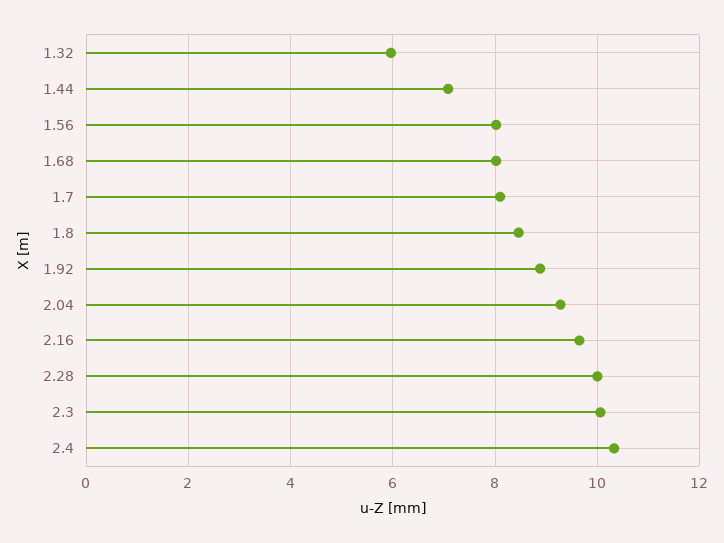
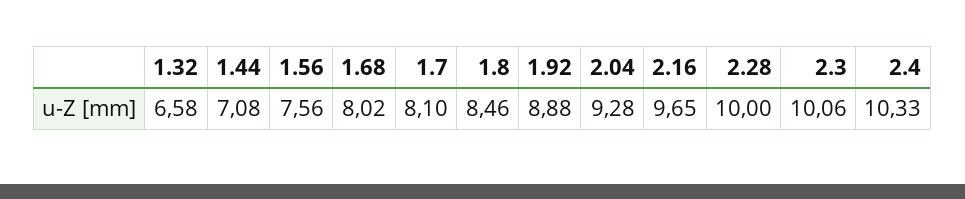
1.32: 6 -> 6.58
1.56: 8 -> 7.56

